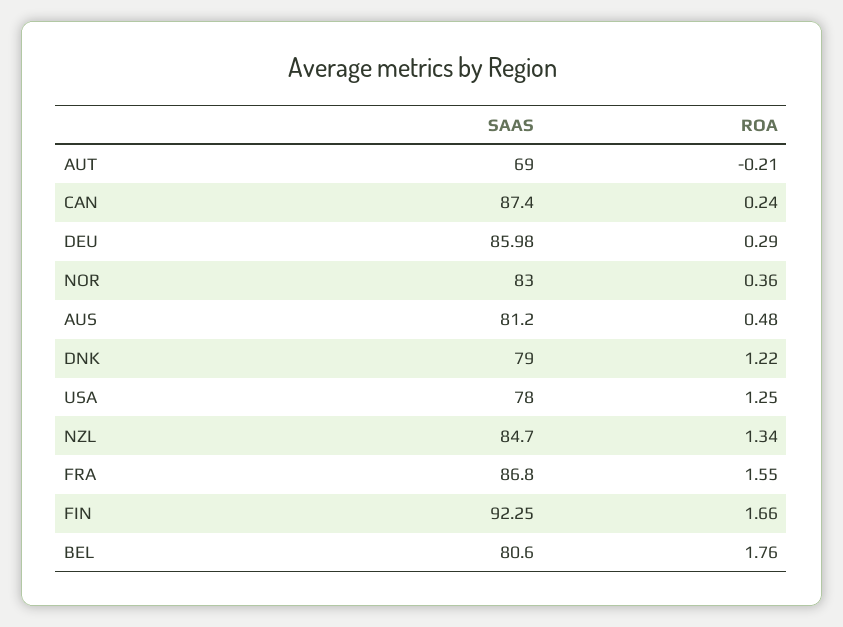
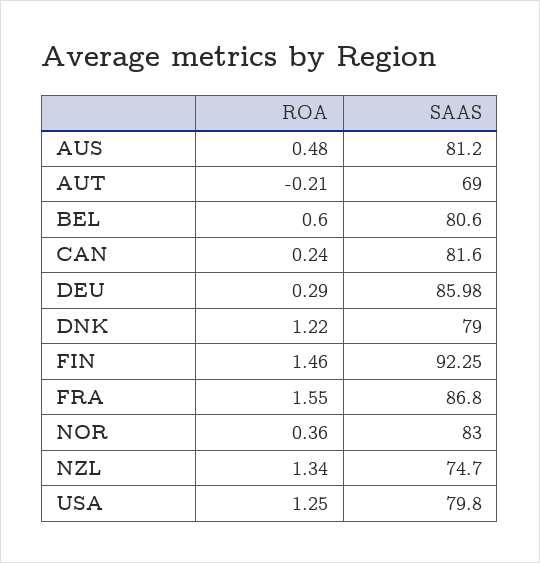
SAAS, CAN: 87.4 -> 81.6
SAAS, USA: 78 -> 79.8
SAAS, NZL: 84.7 -> 74.7
ROA, FIN: 1.66 -> 1.46
ROA, BEL: 1.76 -> 0.6

